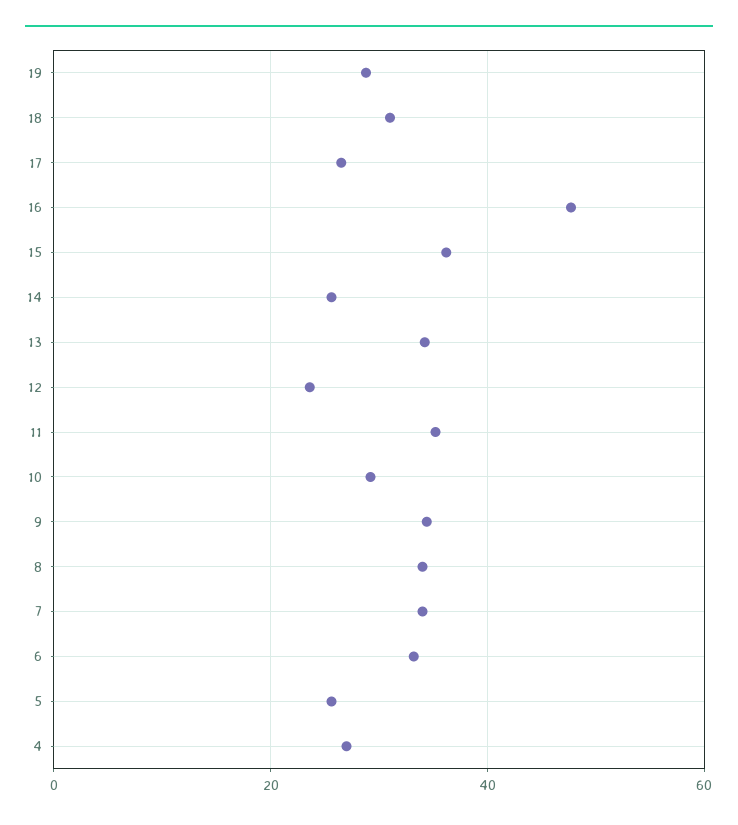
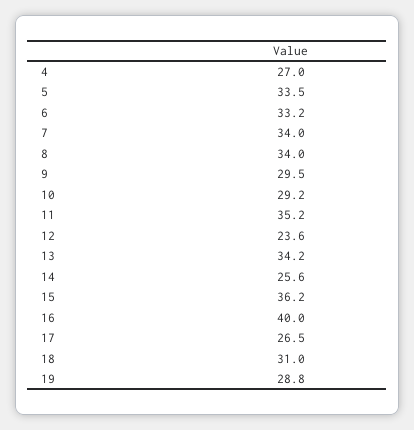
16: 48 -> 40
9: 34 -> 29.5
5: 26 -> 33.5

